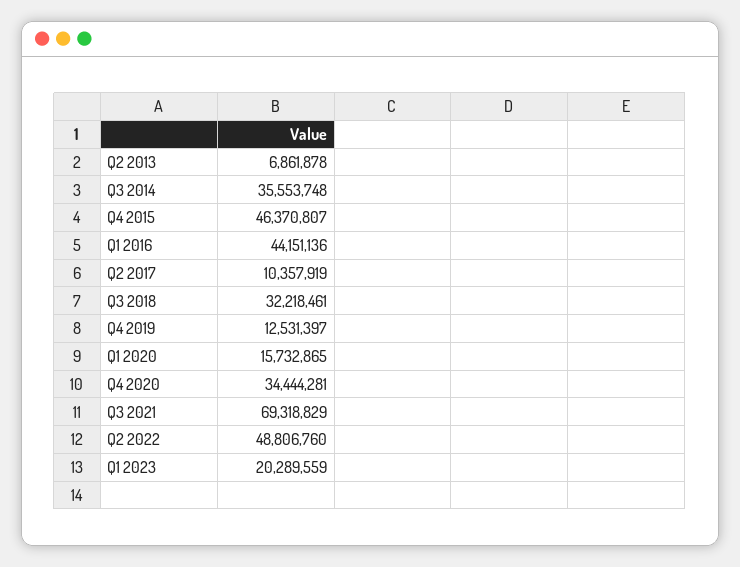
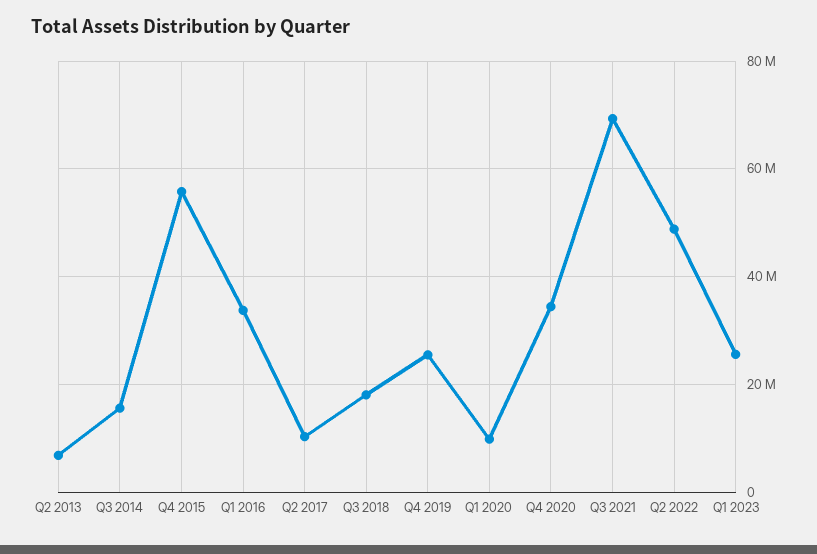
Q3 2014: 35553748 -> 16000000
Q4 2015: 46370807 -> 56000000
Q1 2016: 44151136 -> 34000000
Q3 2018: 32218461 -> 18000000
Q4 2019: 12531397 -> 26000000
Q1 2020: 15732865 -> 10000000
Q1 2023: 20289559 -> 26000000

